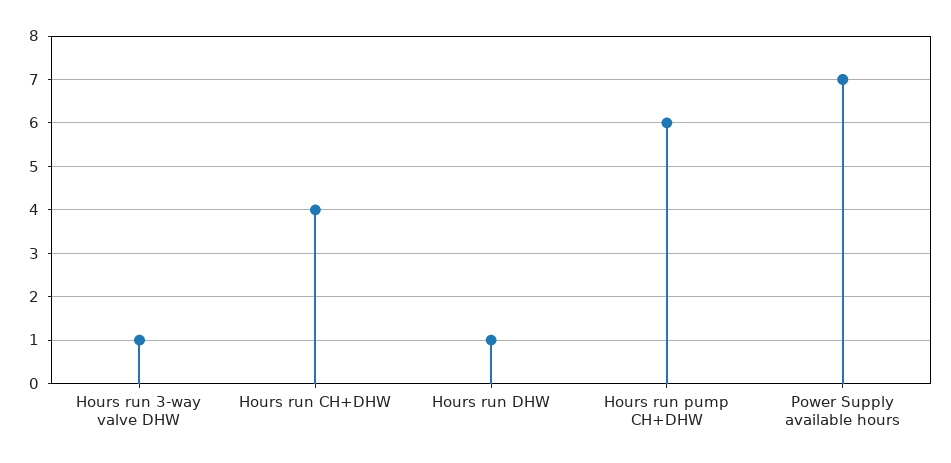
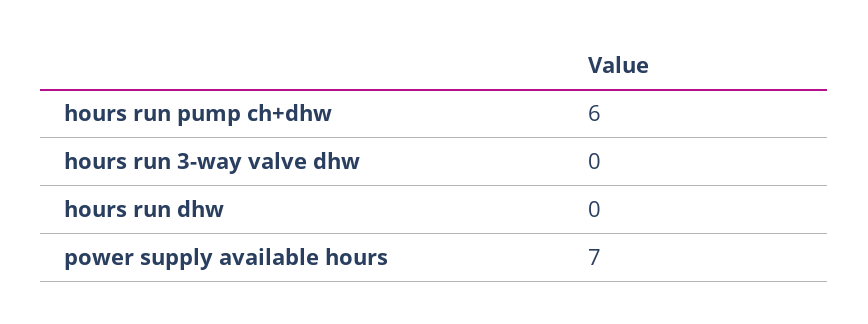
Hours run 3-way valve DHW: 1 -> 0
Hours run CH+DHW: 4 -> none
Hours run DHW: 1 -> 0

